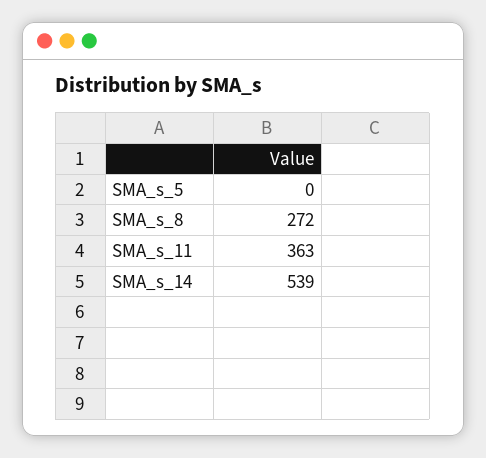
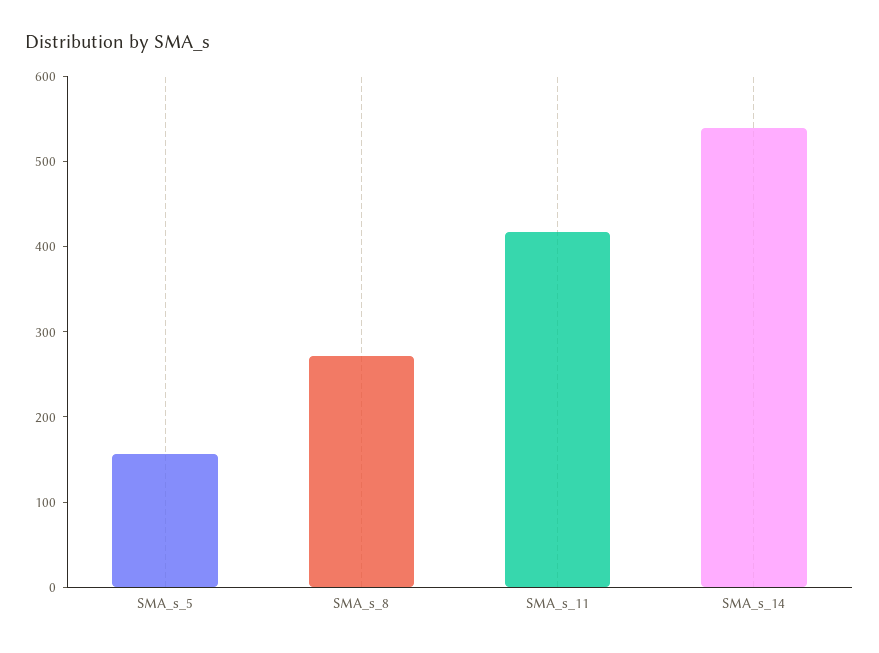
SMA_s_5: 0 -> 160
SMA_s_11: 363 -> 420

